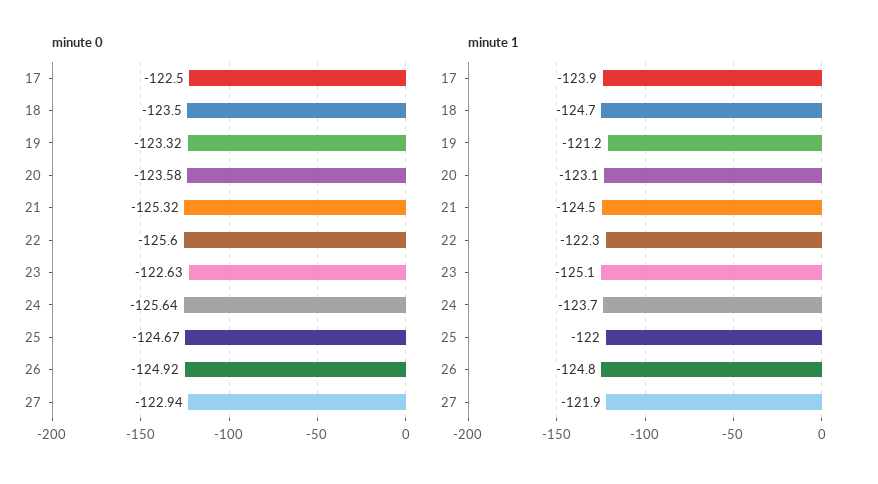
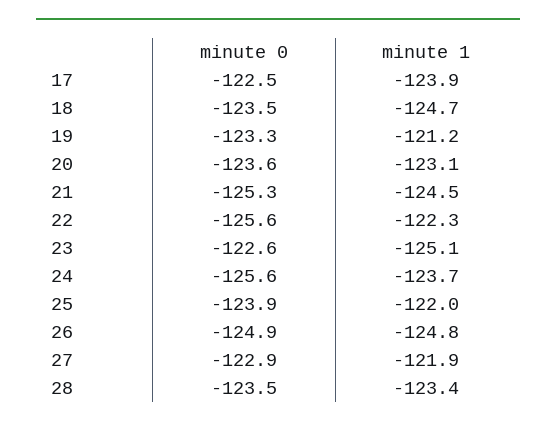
minute 0, 25: -124.67 -> -123.9
minute 0, 28: none -> -123.5
minute 1, 28: none -> -123.4

